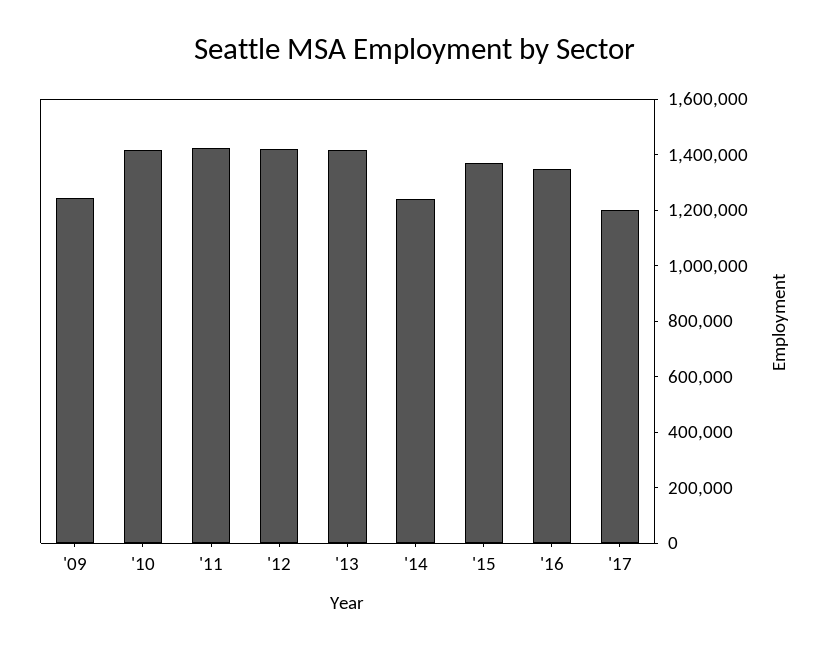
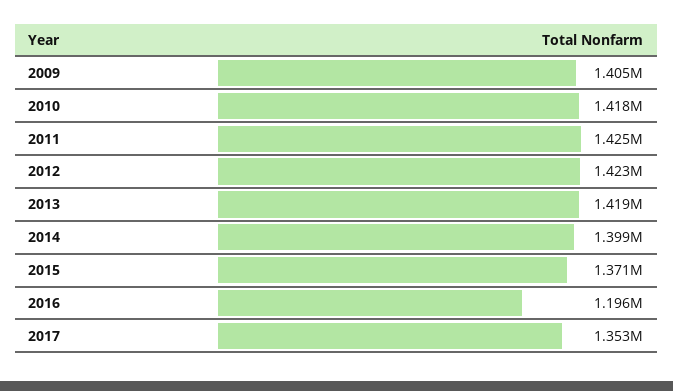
'09: 1250000 -> 1405000
'14: 1250000 -> 1399000
'16: 1350000 -> 1196000
'17: 1200000 -> 1353000

